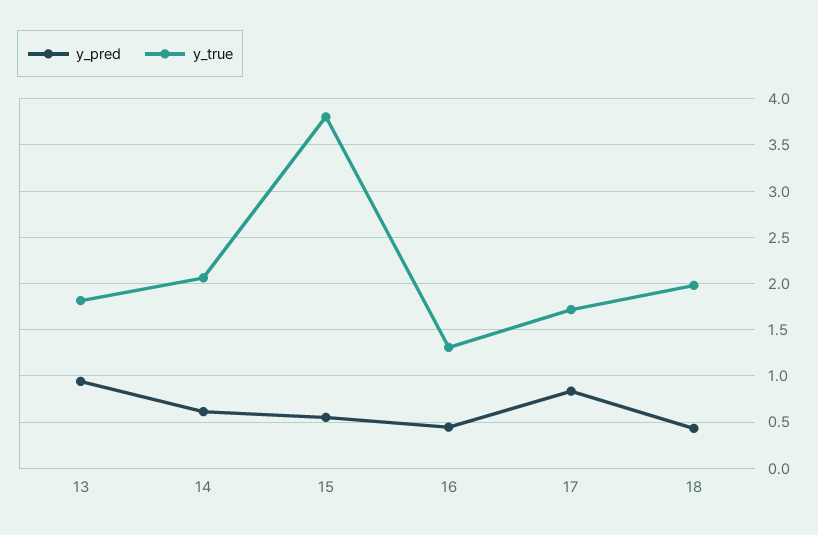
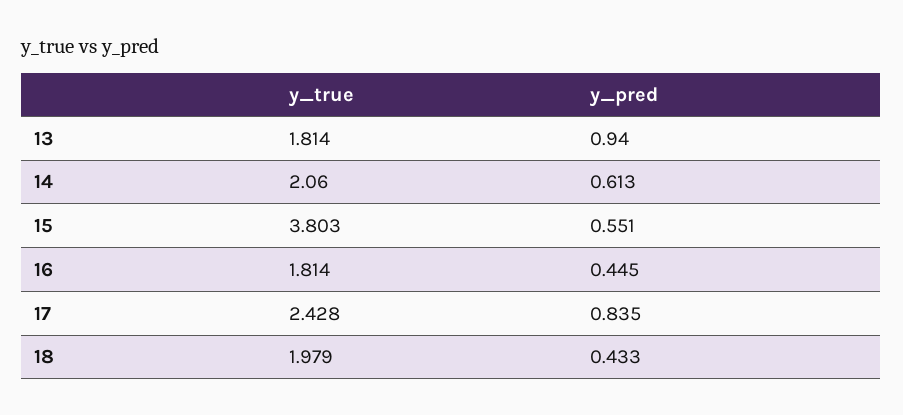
y_true, 16: 1.3 -> 1.814
y_true, 17: 1.7 -> 2.428

